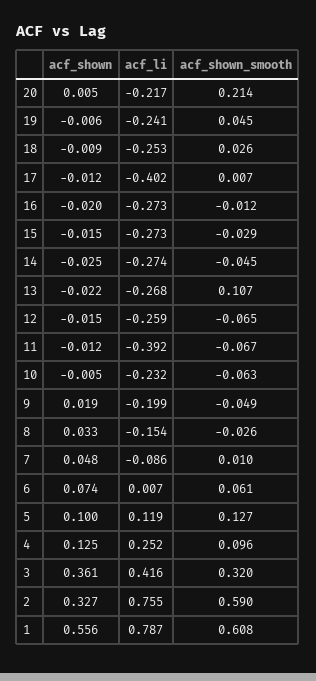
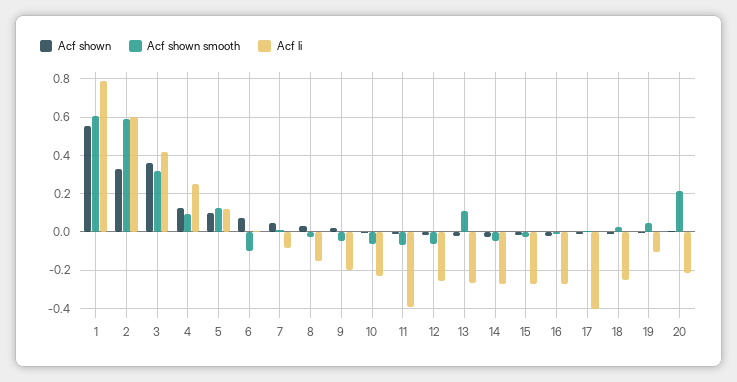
acf_li, 19: -0.241 -> -0.1
acf_shown_smooth, 6: 0.061 -> -0.1
acf_li, 2: 0.755 -> 0.6

